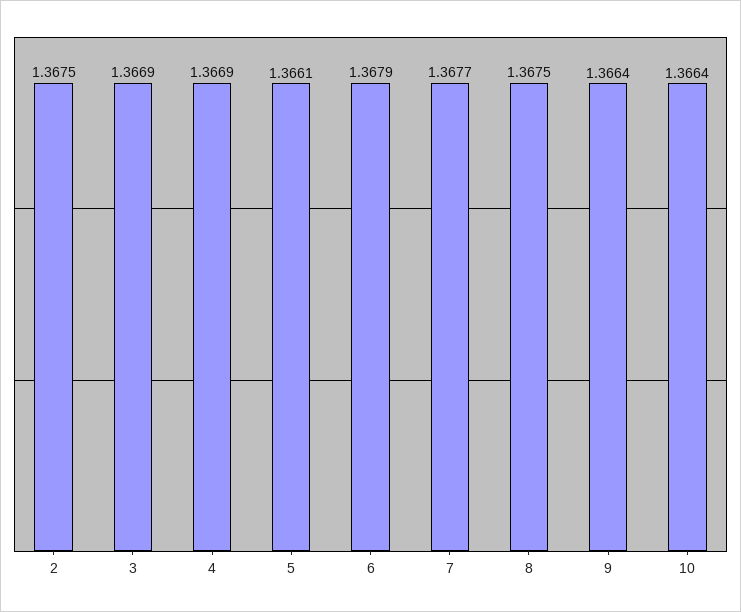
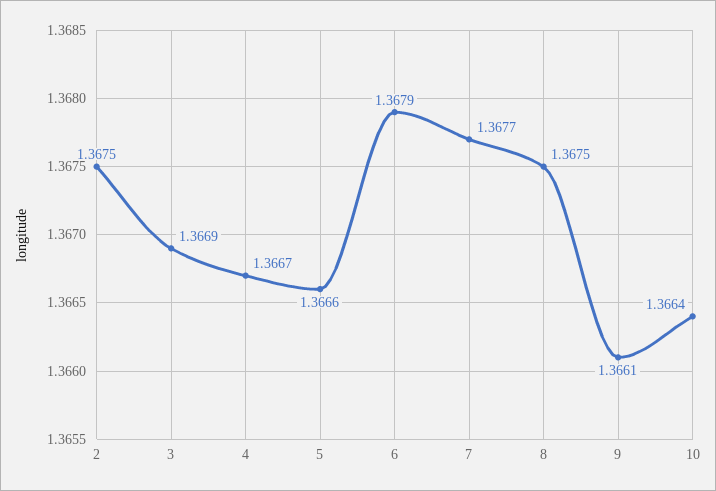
4: 1.3669 -> 1.3667
5: 1.3661 -> 1.3666
9: 1.3664 -> 1.3661

